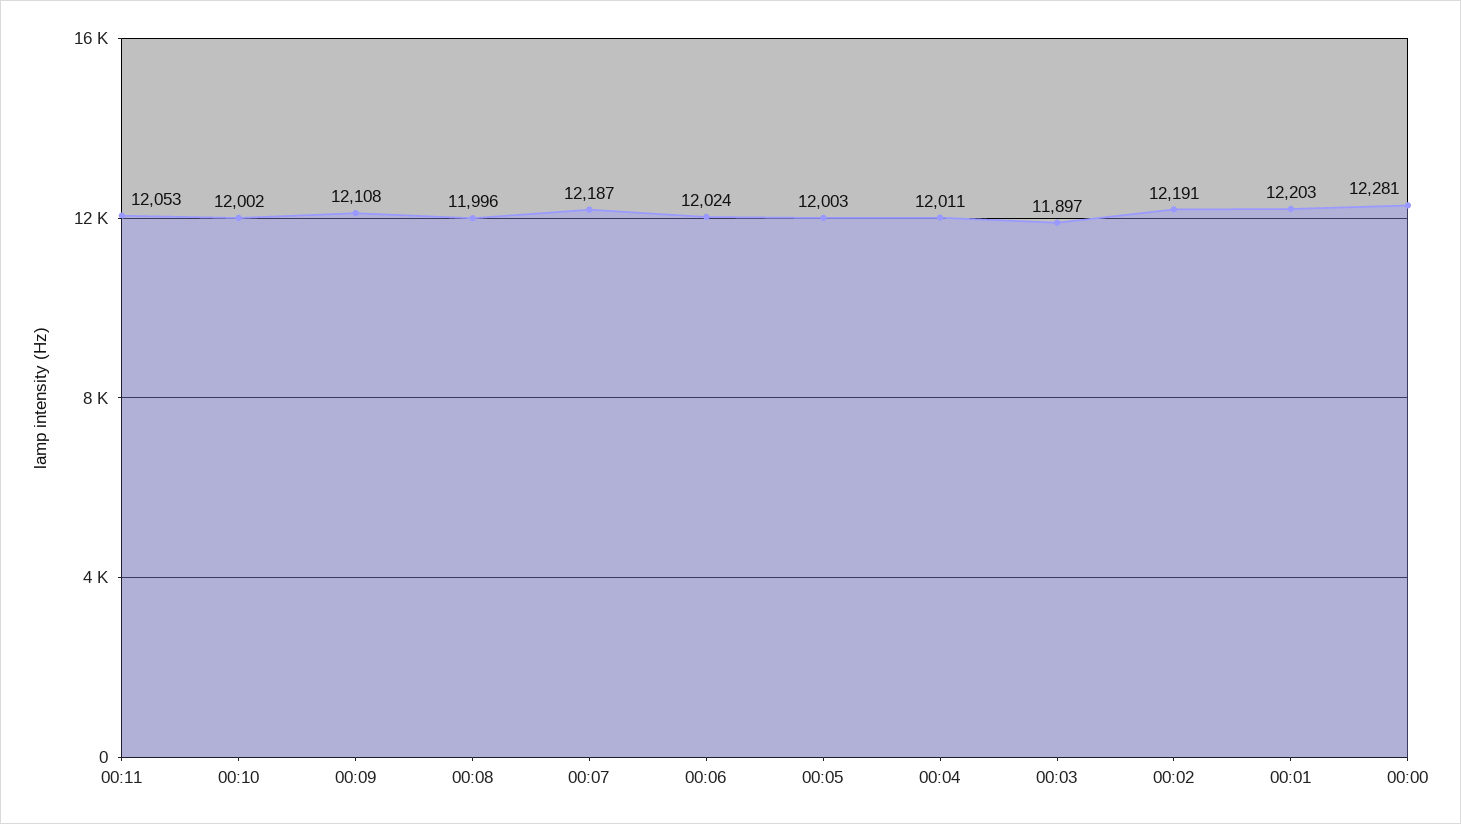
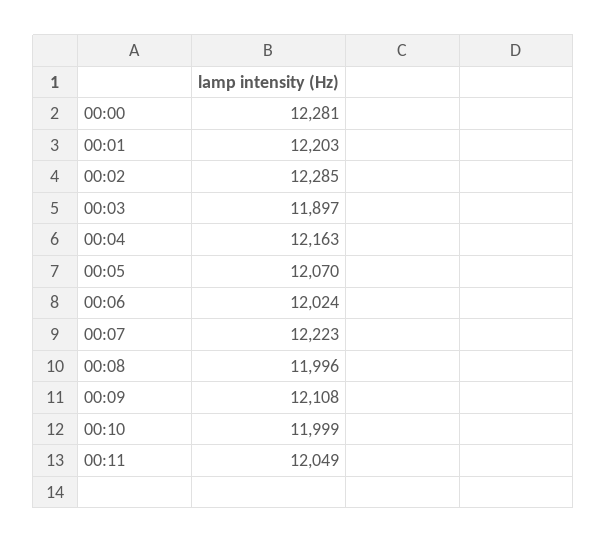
00:11: 12053 -> 12049
00:10: 12002 -> 11999
00:07: 12187 -> 12223
00:05: 12003 -> 12070
00:04: 12011 -> 12163
00:02: 12191 -> 12285

